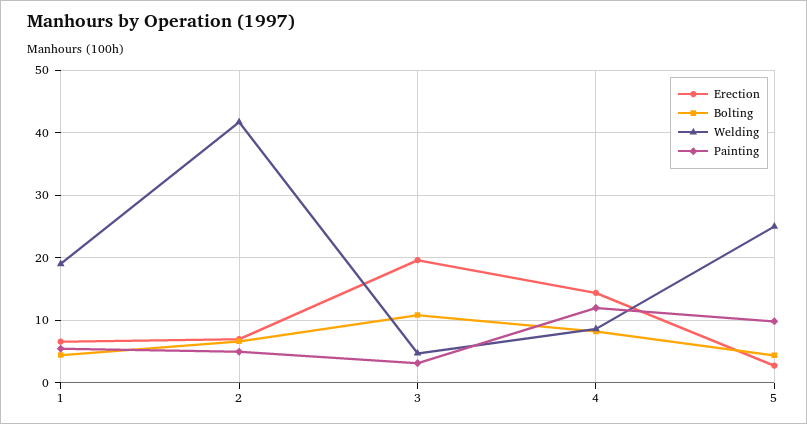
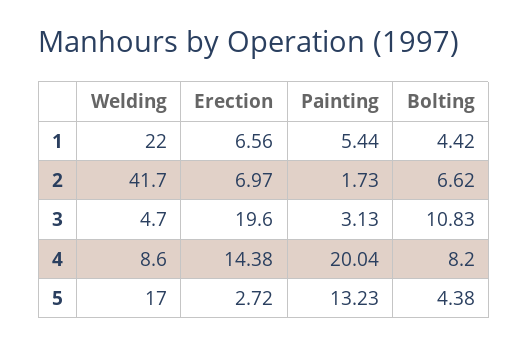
Welding, 1: 19 -> 22
Painting, 2: 5 -> 1.73
Painting, 4: 12 -> 20.04
Welding, 5: 25 -> 17
Painting, 5: 10 -> 13.23

